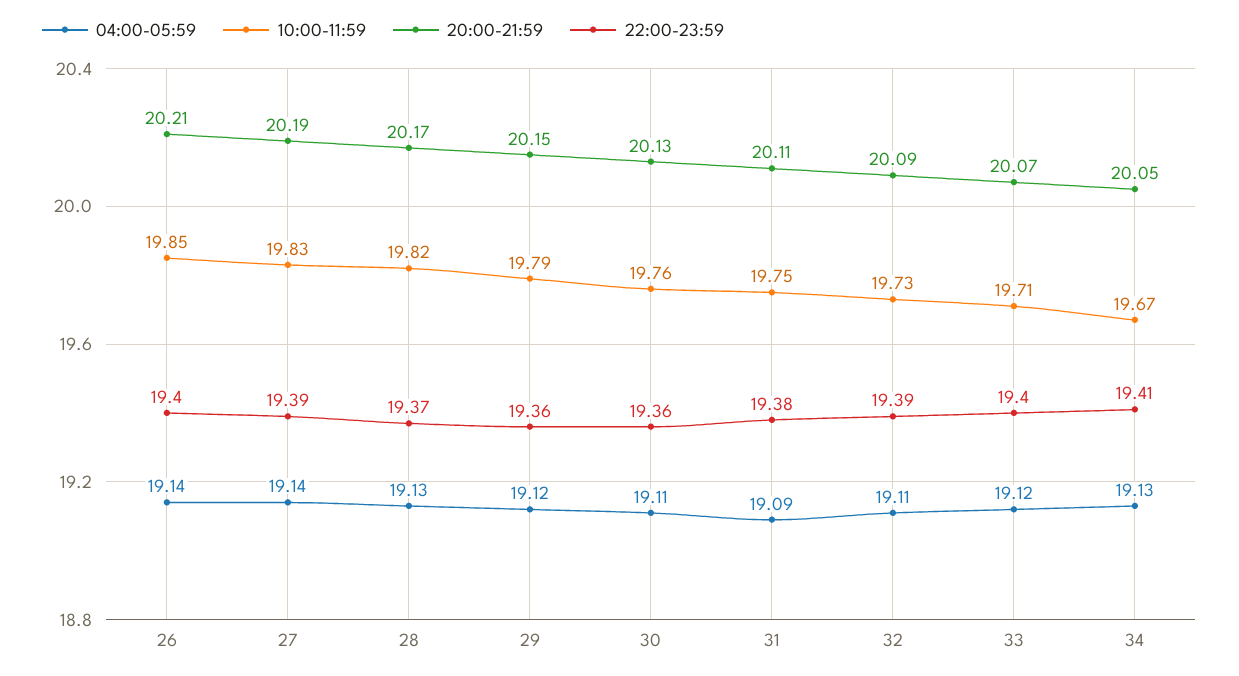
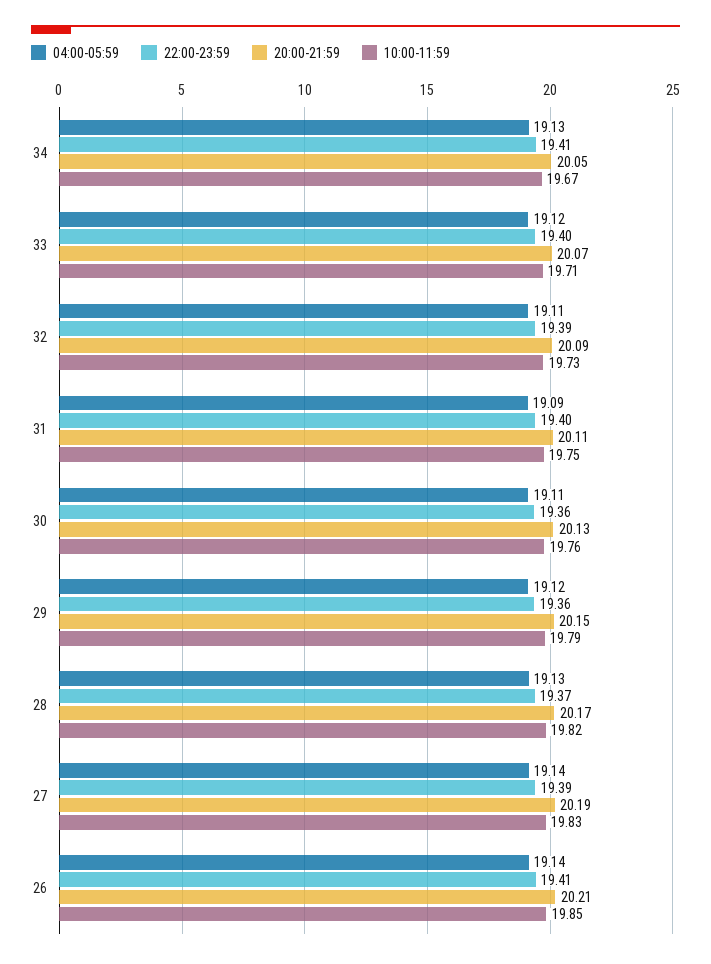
22:00-23:59, 26: 19.4 -> 19.41
22:00-23:59, 31: 19.38 -> 19.4

